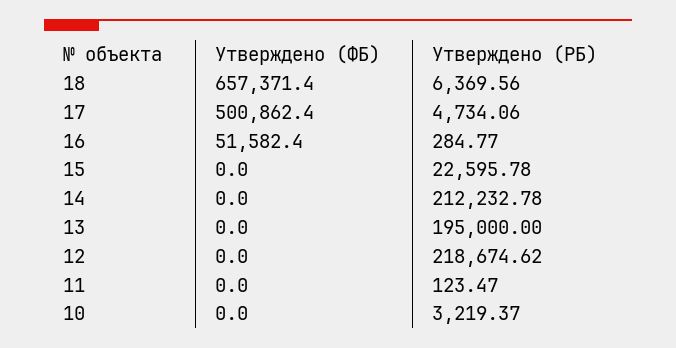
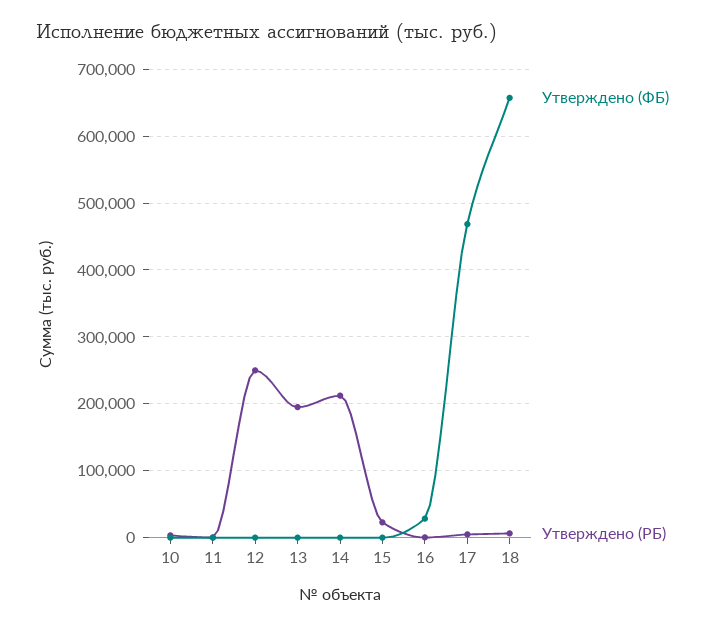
Утверждено (ФБ), 17: 500862.4 -> 470000
Утверждено (ФБ), 16: 51582.4 -> 30000
Утверждено (РБ), 12: 218674.62 -> 250000

